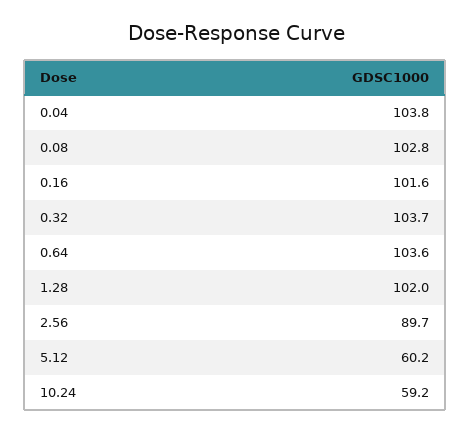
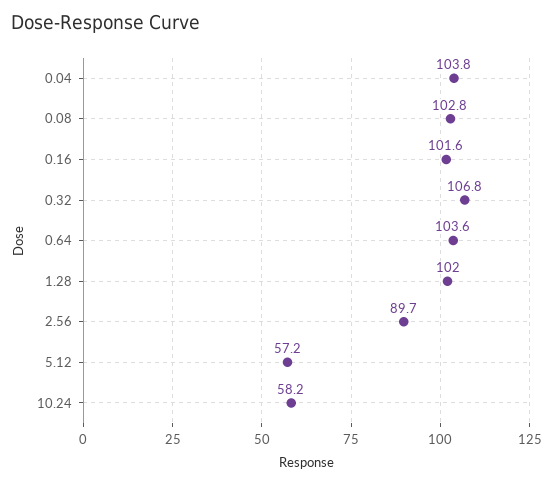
0.32: 103.7 -> 106.8
5.12: 60.2 -> 57.2
10.24: 59.2 -> 58.2

